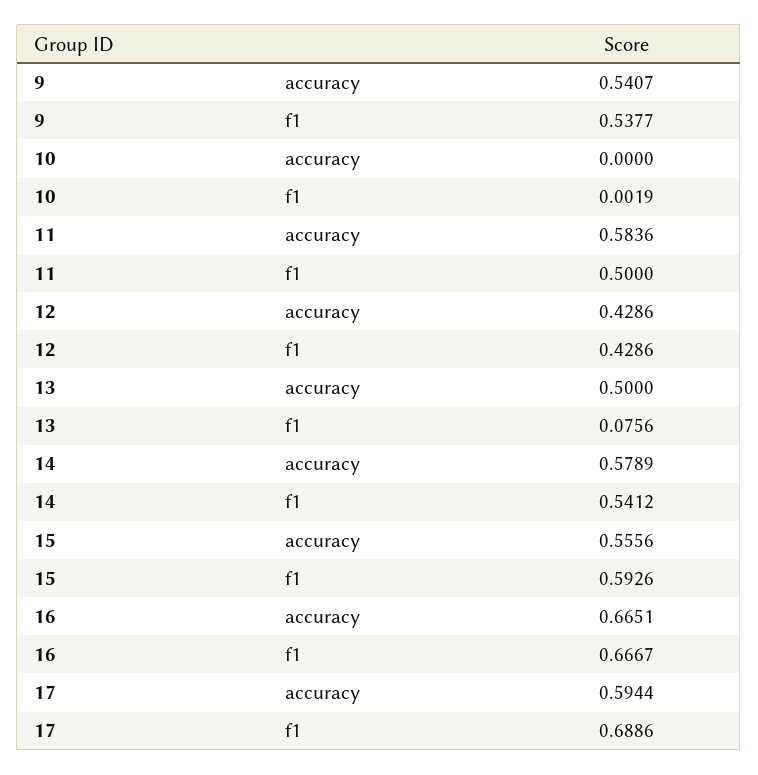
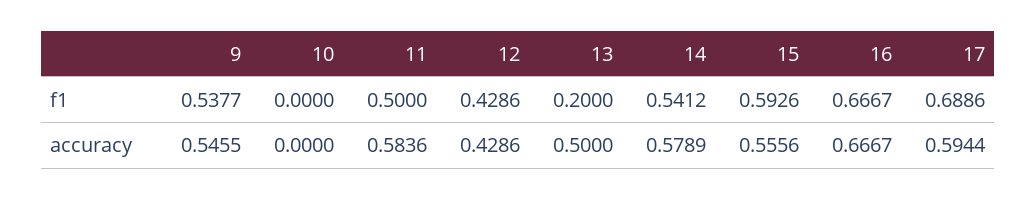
9, accuracy: 0.5407 -> 0.5455
10, f1: 0.0019 -> 0
13, f1: 0.0756 -> 0.2
16, accuracy: 0.6651 -> 0.6667

